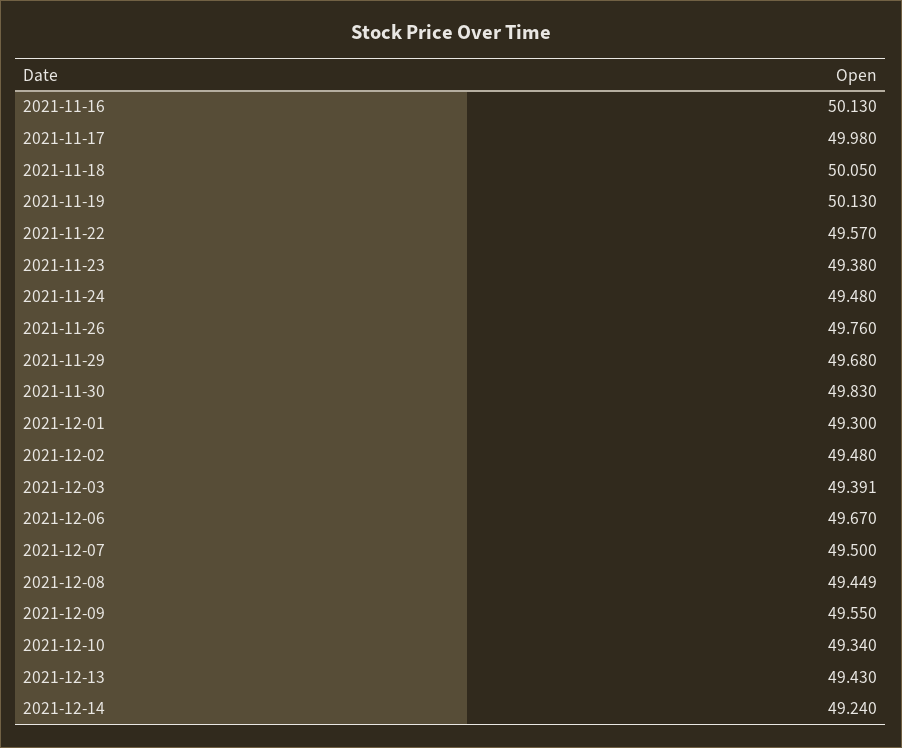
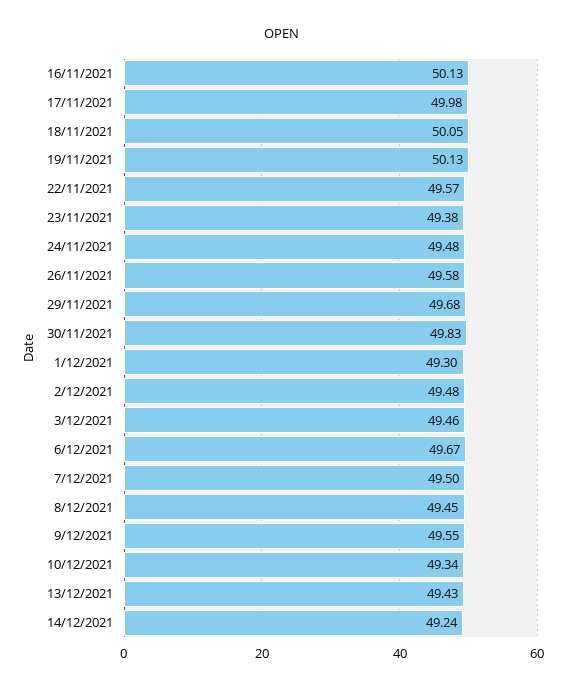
2021-11-26: 49.76 -> 49.58
2021-12-03: 49.391 -> 49.46

